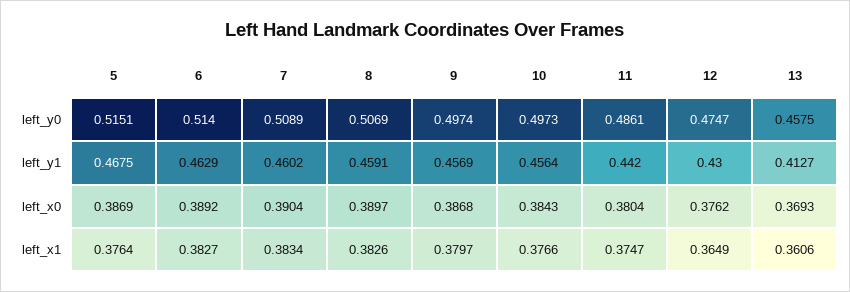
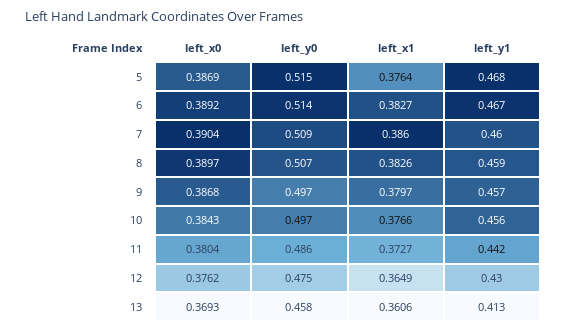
6, left_y1: 0.4629 -> 0.467
7, left_x1: 0.3834 -> 0.386
11, left_x1: 0.3747 -> 0.3727

